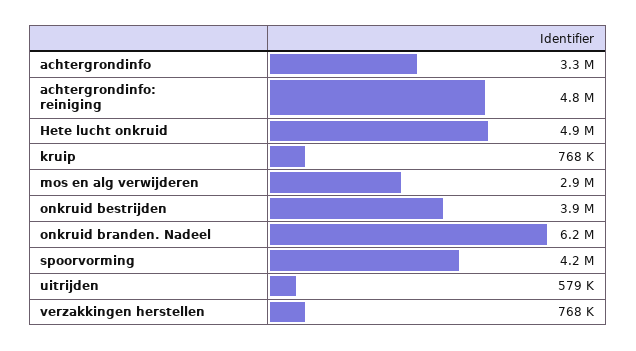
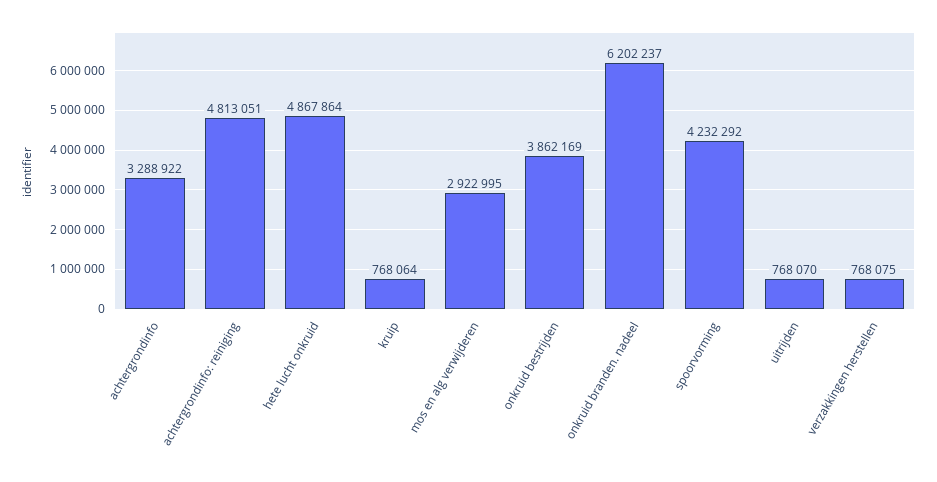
uitrijden: 579000 -> 768070

